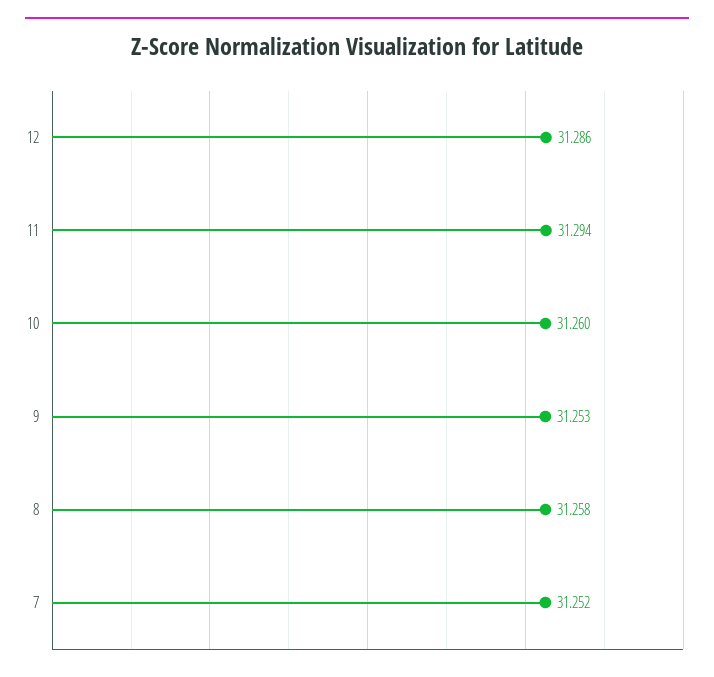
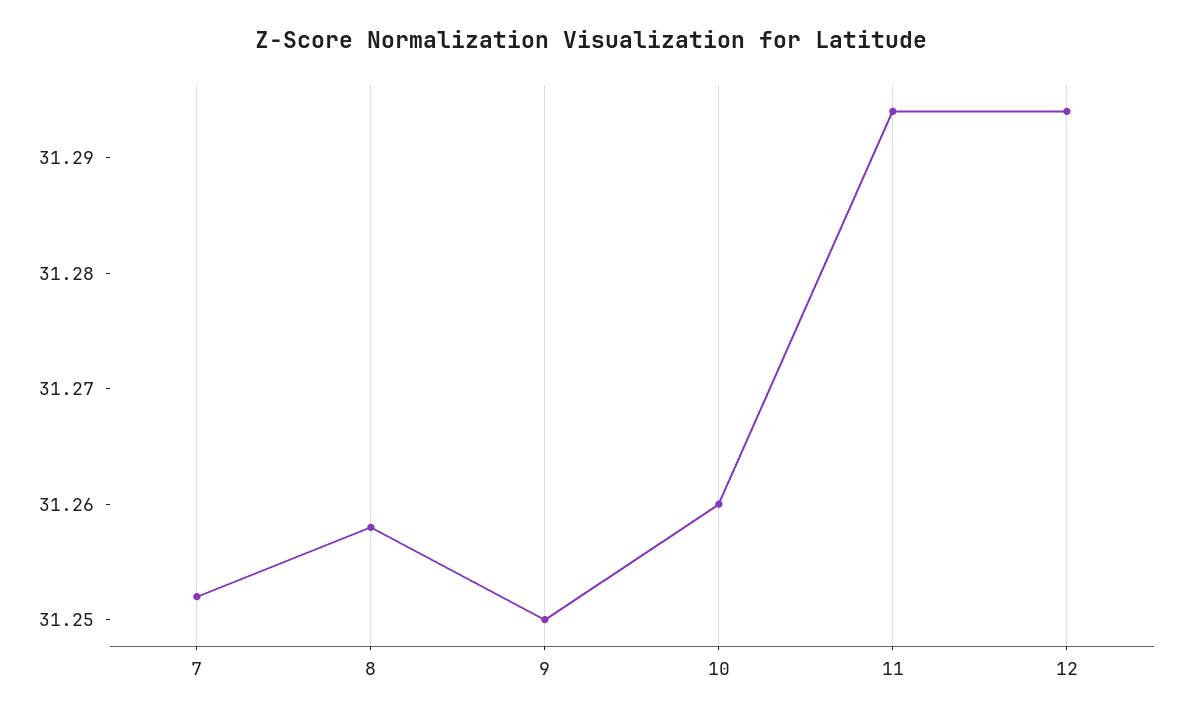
12: 31.286 -> 31.294
9: 31.253 -> 31.25

